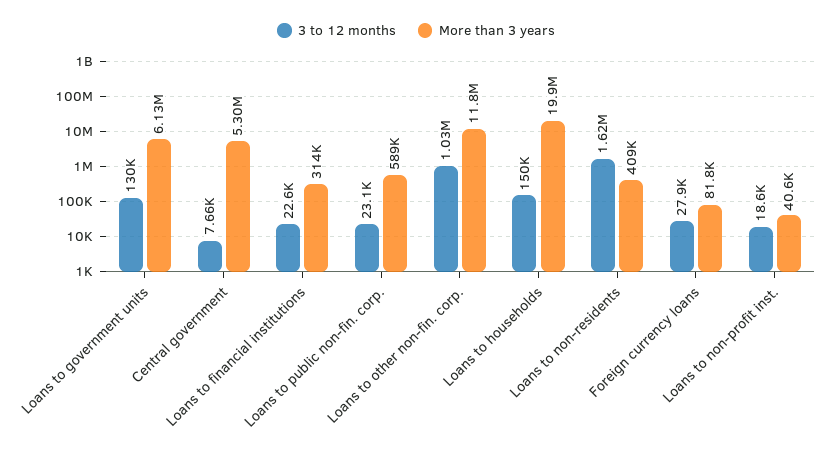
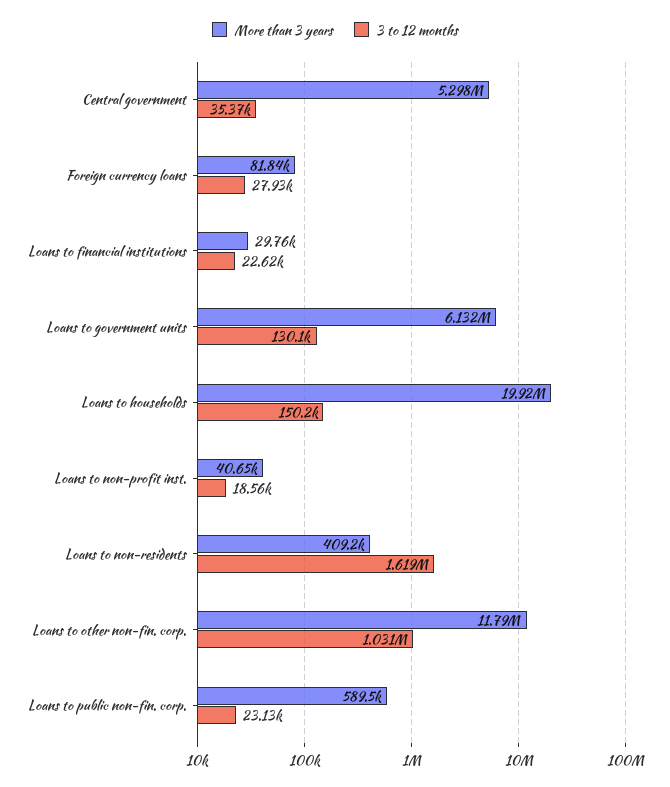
3 to 12 months, Central government: 7660 -> 35370
More than 3 years, Loans to financial institutions: 314000 -> 29760

